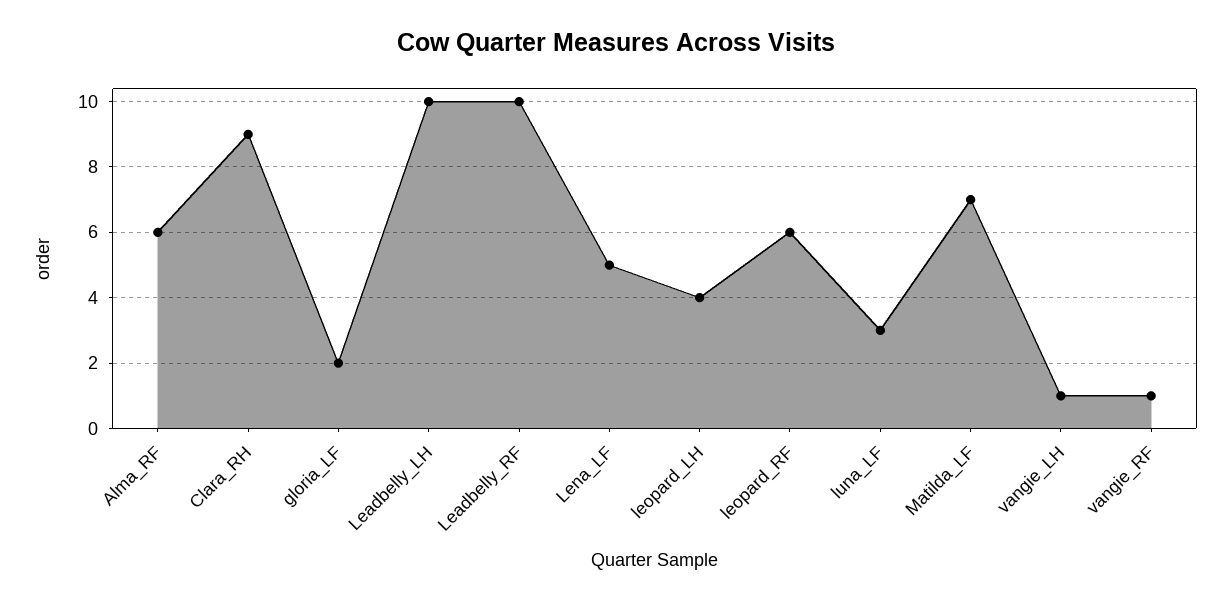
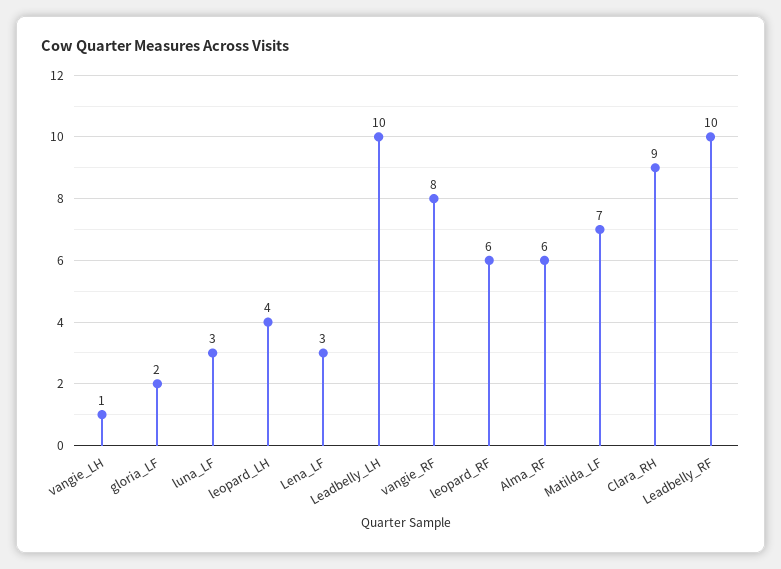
Lena_LF: 5 -> 3
vangie_RF: 1 -> 8

